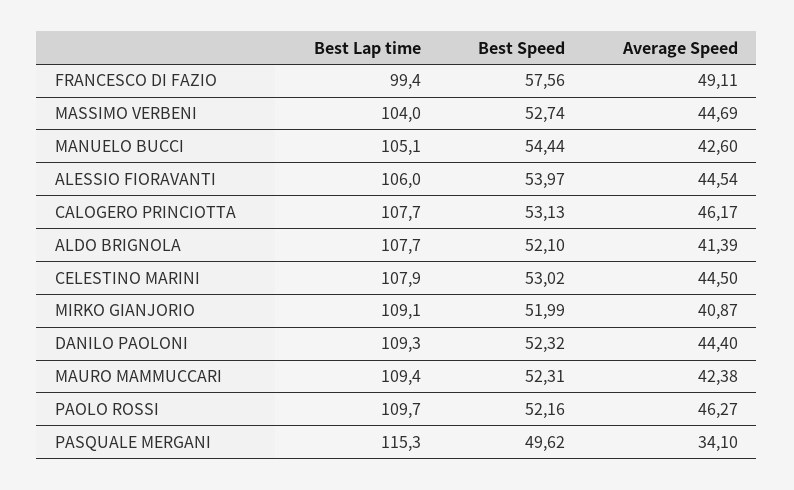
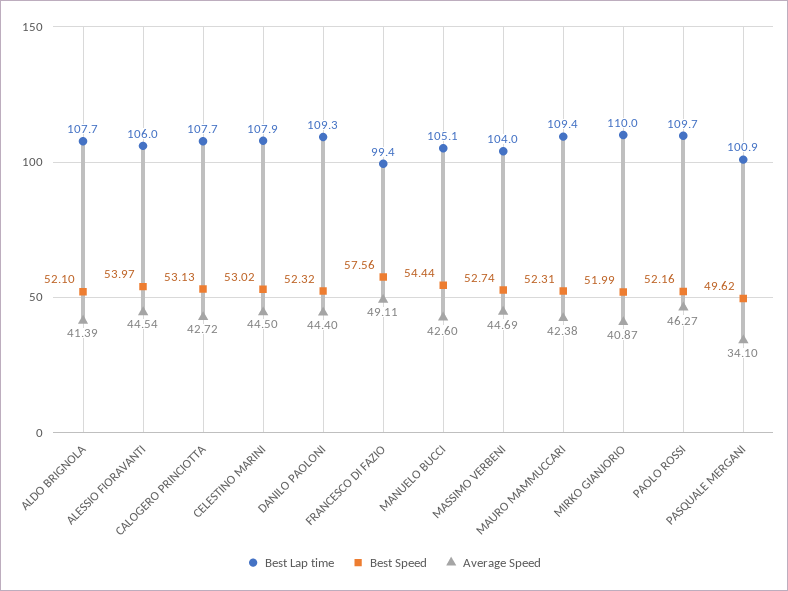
Average Speed, CALOGERO PRINCIOTTA: 46.17 -> 42.72
Best Lap time, MIRKO GIANJORIO: 109.1 -> 110
Best Lap time, PASQUALE MERGANI: 115.3 -> 100.9

